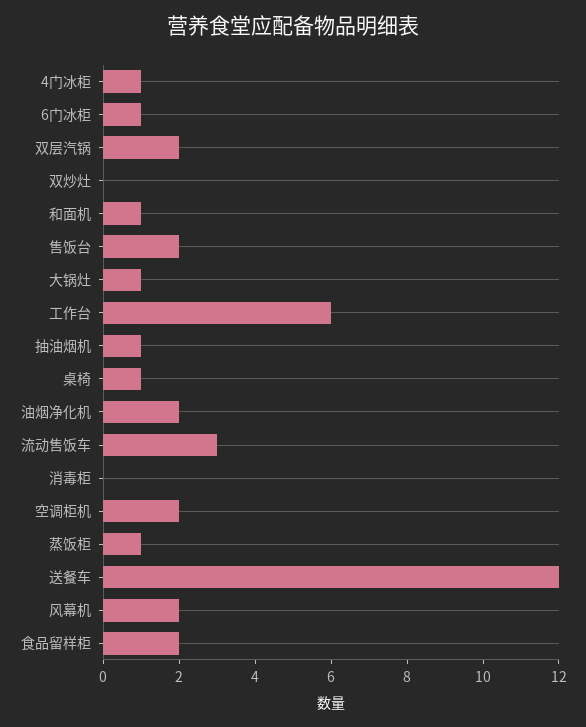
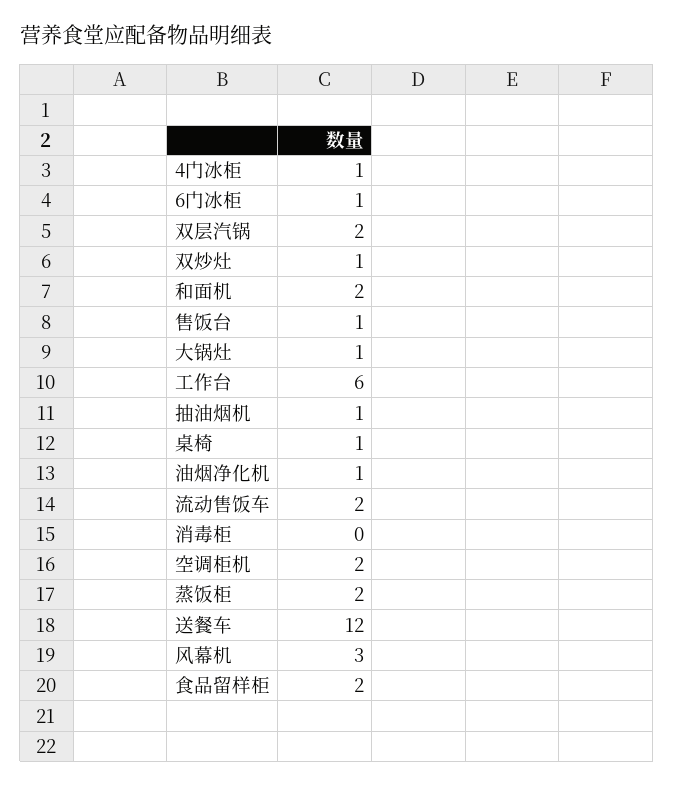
双炒灶: 0 -> 1
和面机: 1 -> 2
售饭台: 2 -> 1
油烟净化机: 2 -> 1
流动售饭车: 3 -> 2
蒸饭柜: 1 -> 2
风幕机: 2 -> 3

